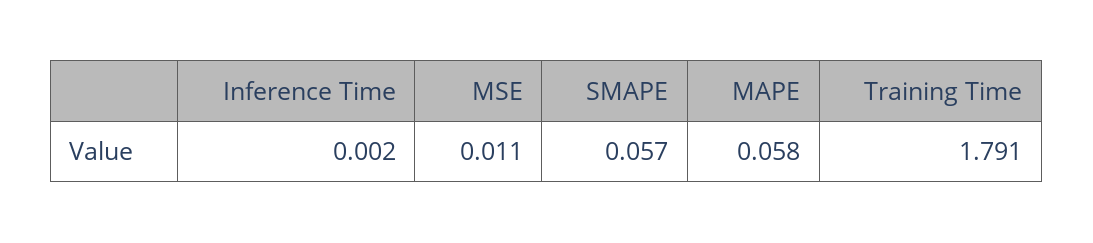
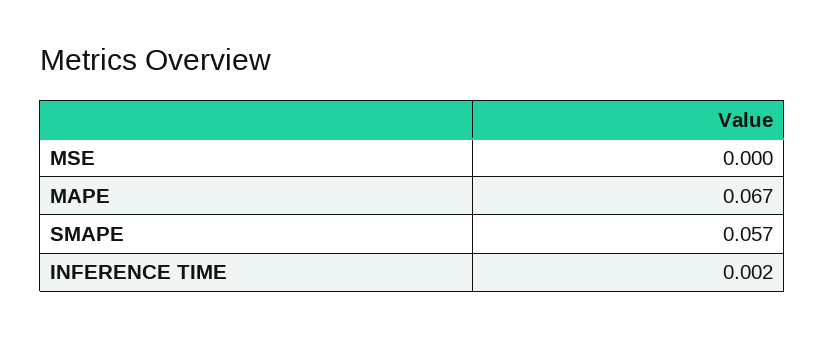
MSE: 0.011 -> 0
MAPE: 0.058 -> 0.067
Training Time: 1.791 -> none

